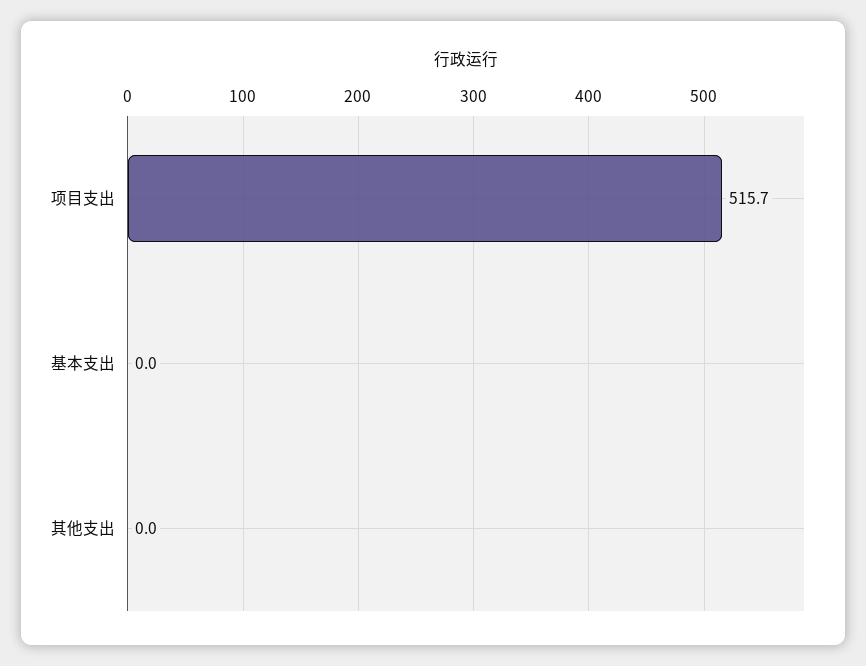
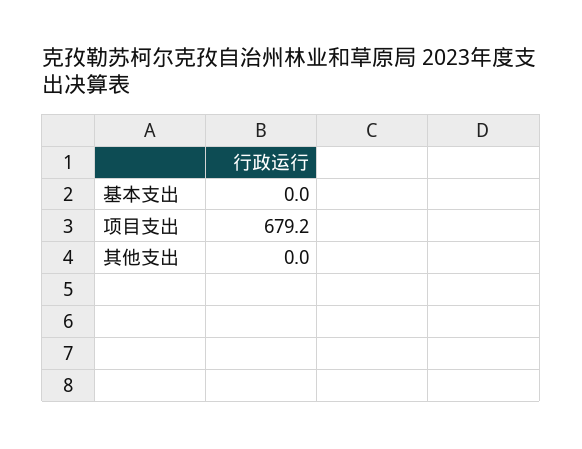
项目支出: 515.7 -> 679.2

